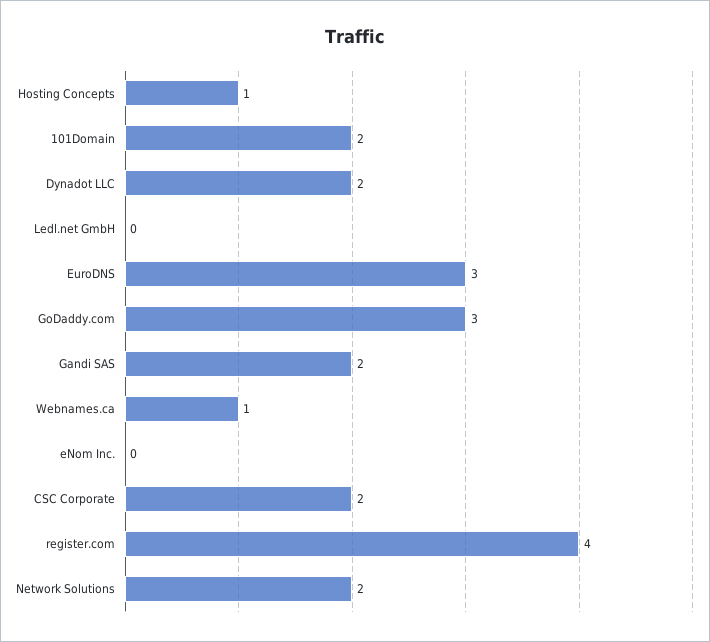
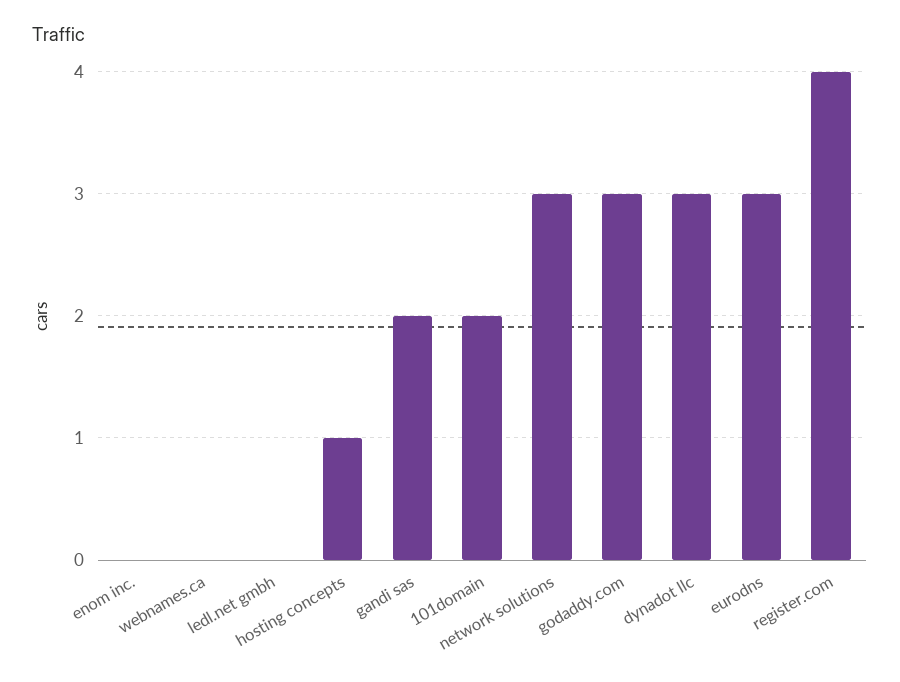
Dynadot LLC: 2 -> 3
Webnames.ca: 1 -> 0
CSC Corporate: 2 -> none
Network Solutions: 2 -> 3

